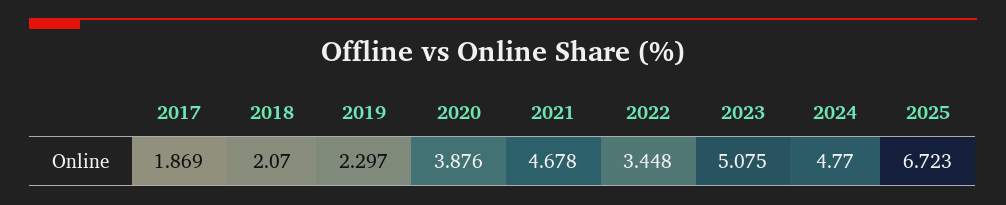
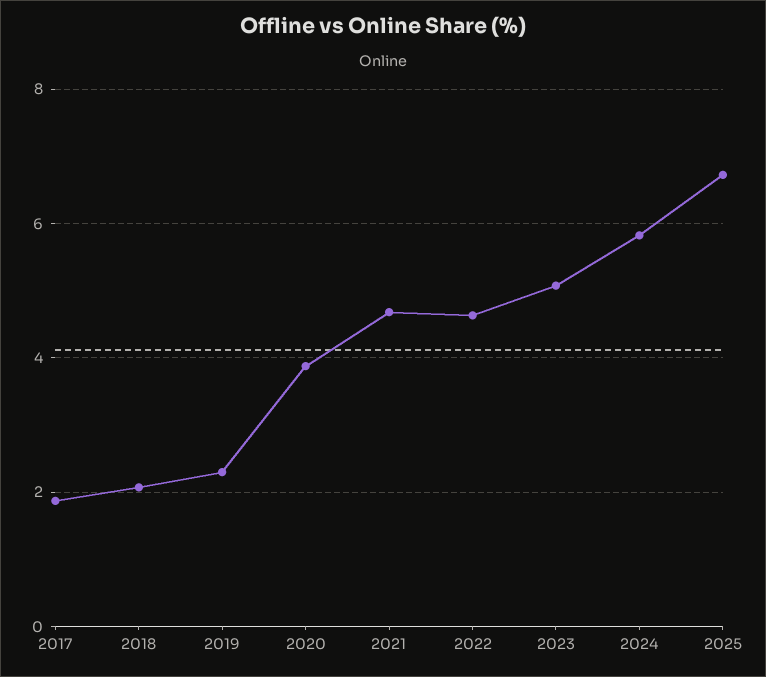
2022: 3.448 -> 4.6
2024: 4.77 -> 5.8

